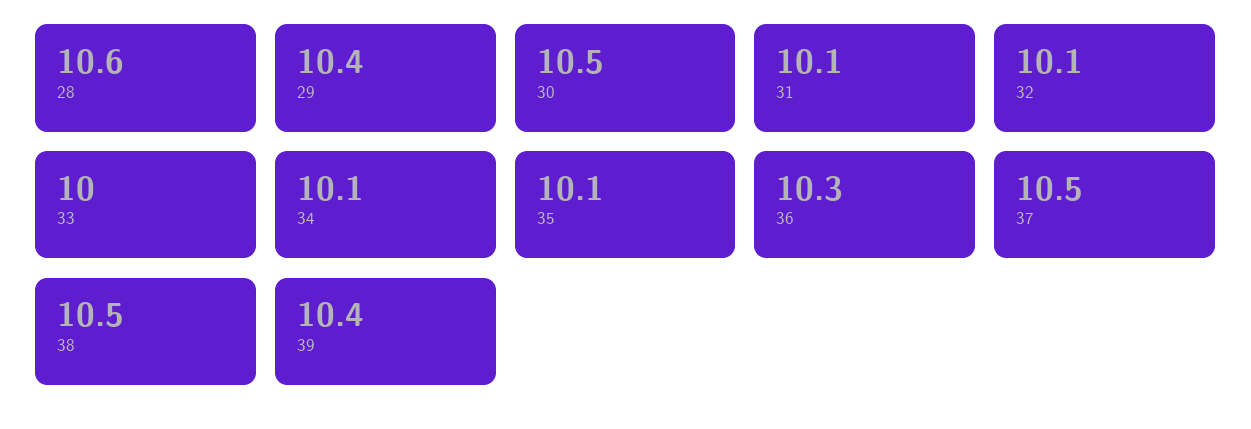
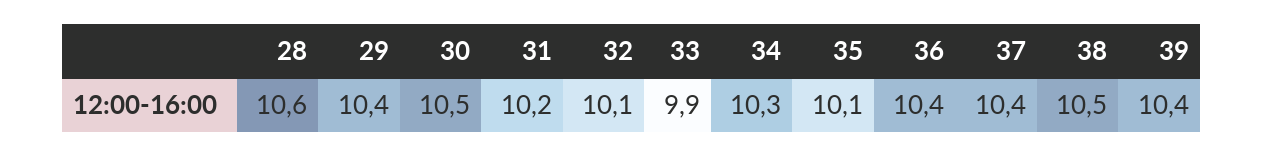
31: 10.1 -> 10.2
33: 10 -> 9.9
34: 10.1 -> 10.3
36: 10.3 -> 10.4
37: 10.5 -> 10.4

